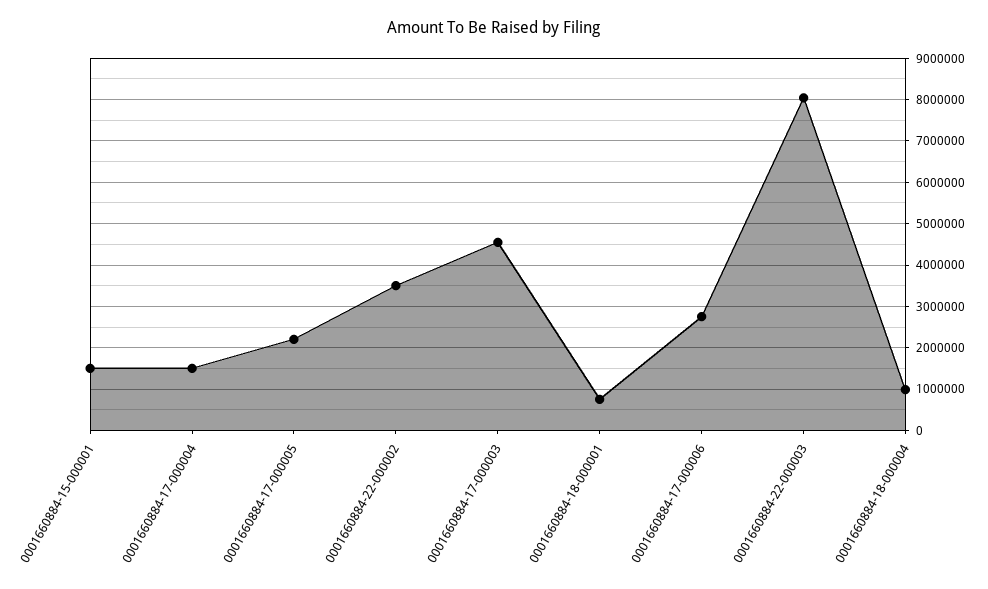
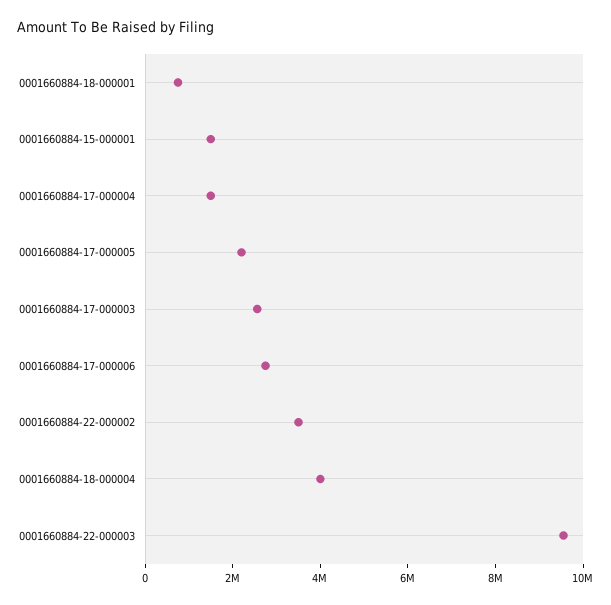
0001660884-17-000003: 4600000 -> 2500000
0001660884-22-000003: 8000000 -> 9500000
0001660884-18-000004: 1000000 -> 4000000

